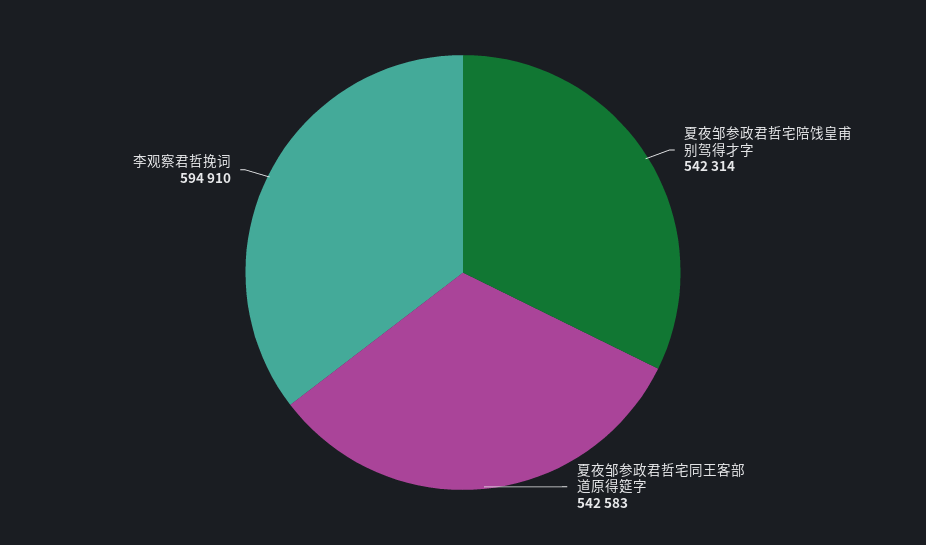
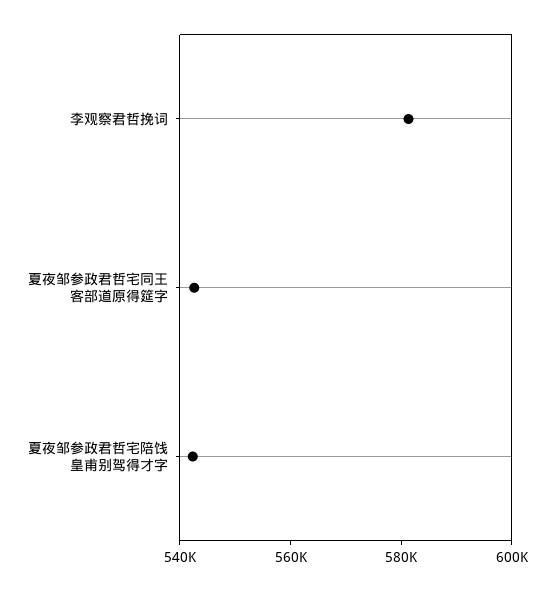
李观察君哲挽词: 594910 -> 580000

